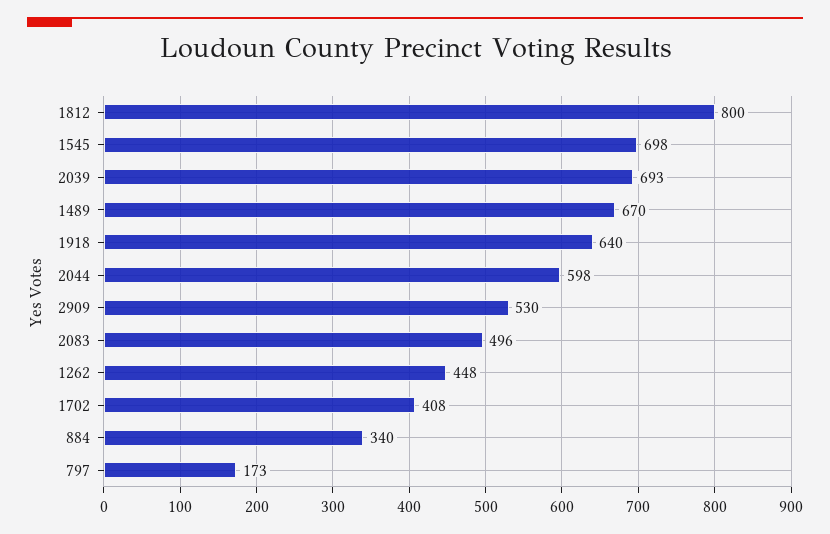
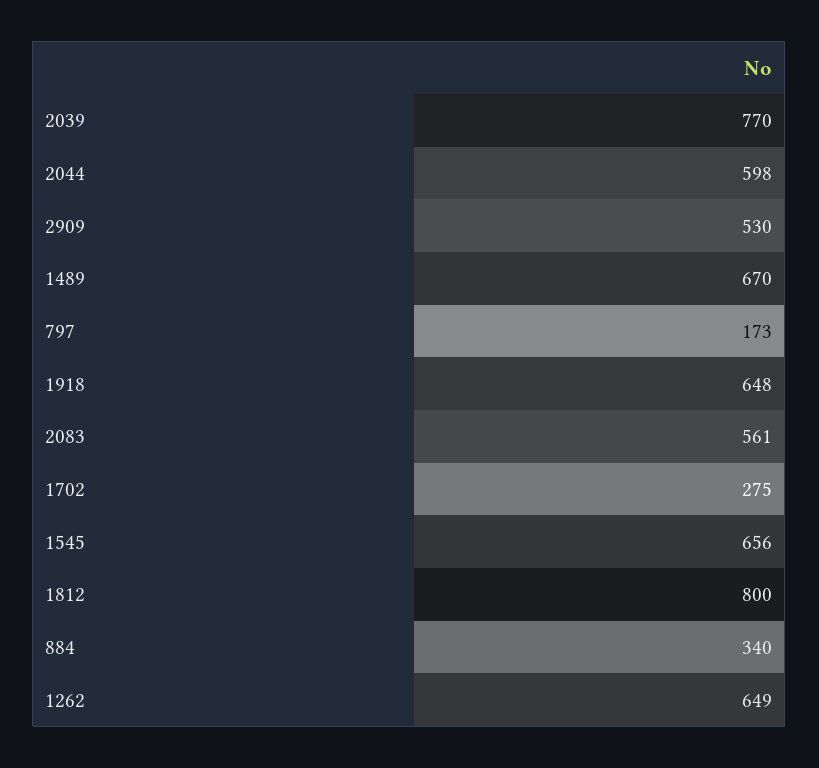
1545: 698 -> 656
2039: 693 -> 770
1918: 640 -> 648
2083: 496 -> 561
1262: 448 -> 649
1702: 408 -> 275

